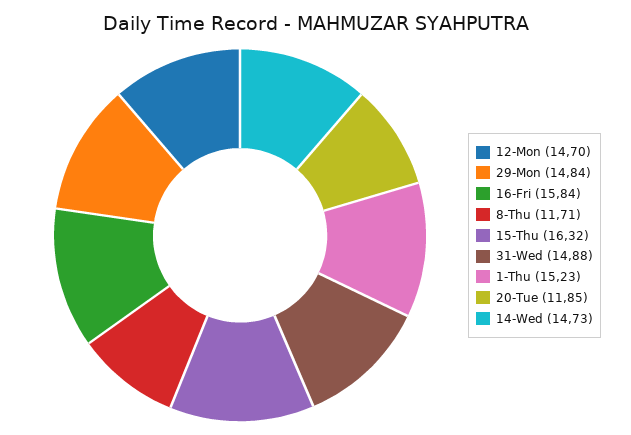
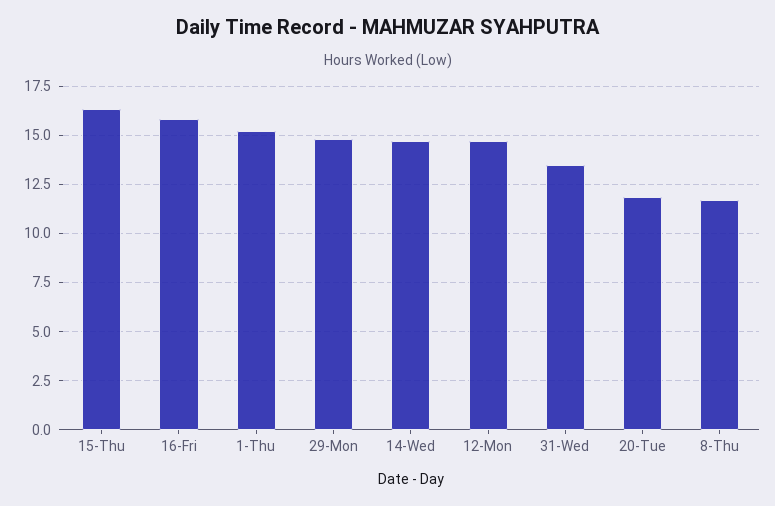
31-Wed: 14.88 -> 13.5

